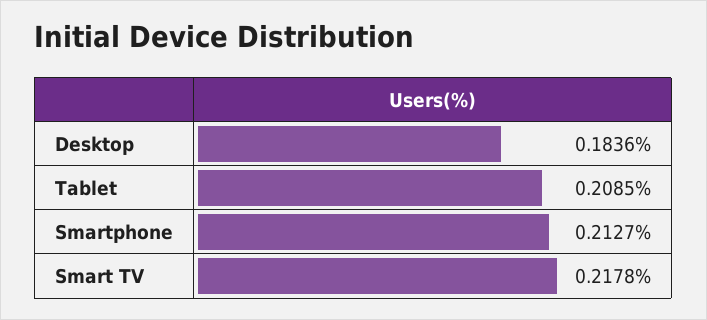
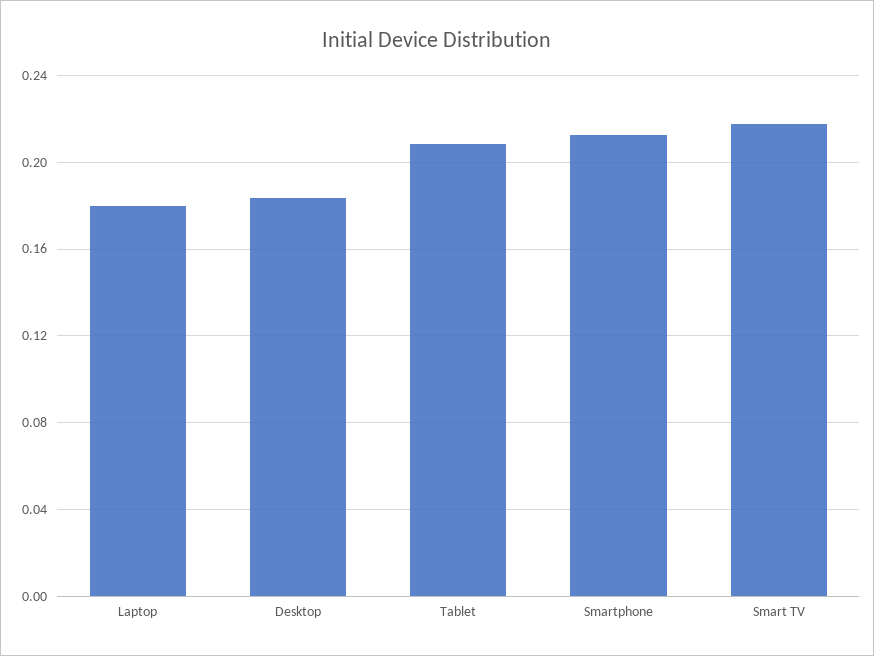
Laptop: none -> 0.18

